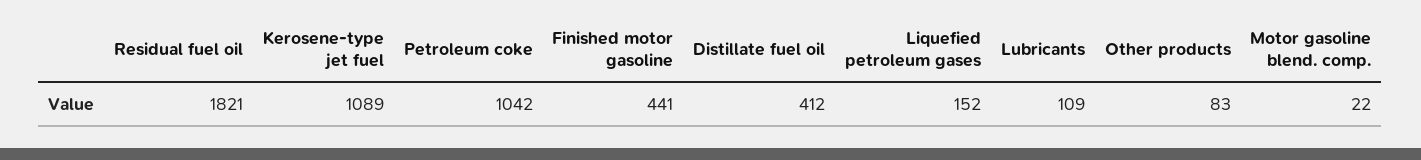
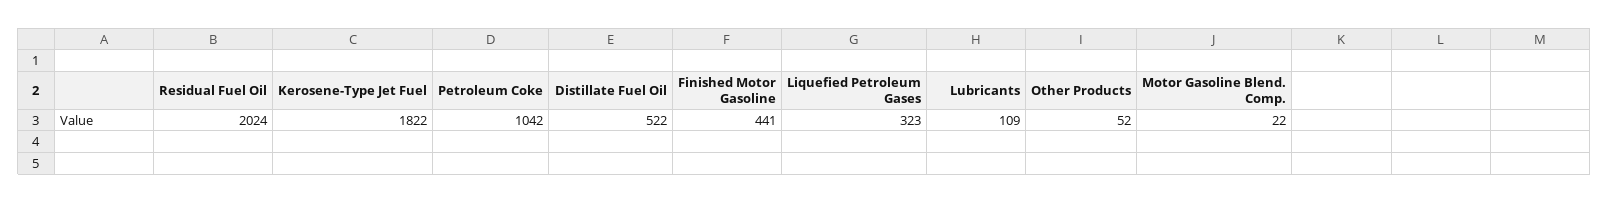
Residual fuel oil: 1821 -> 2024
Kerosene-type jet fuel: 1089 -> 1822
Distillate fuel oil: 412 -> 522
Liquefied petroleum gases: 152 -> 323
Other products: 83 -> 52

